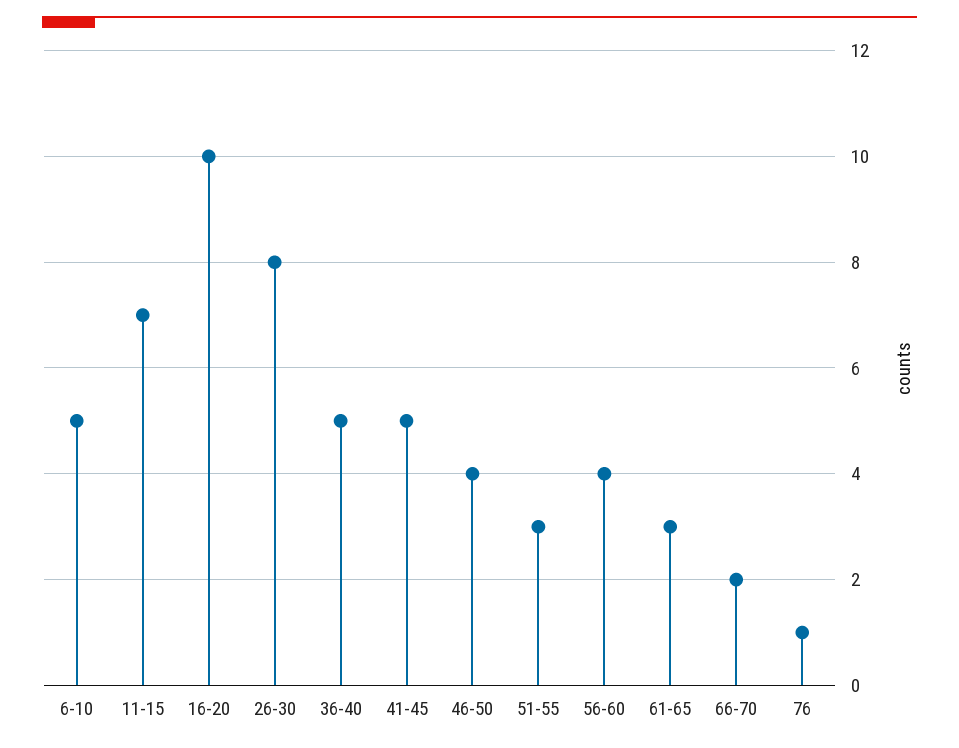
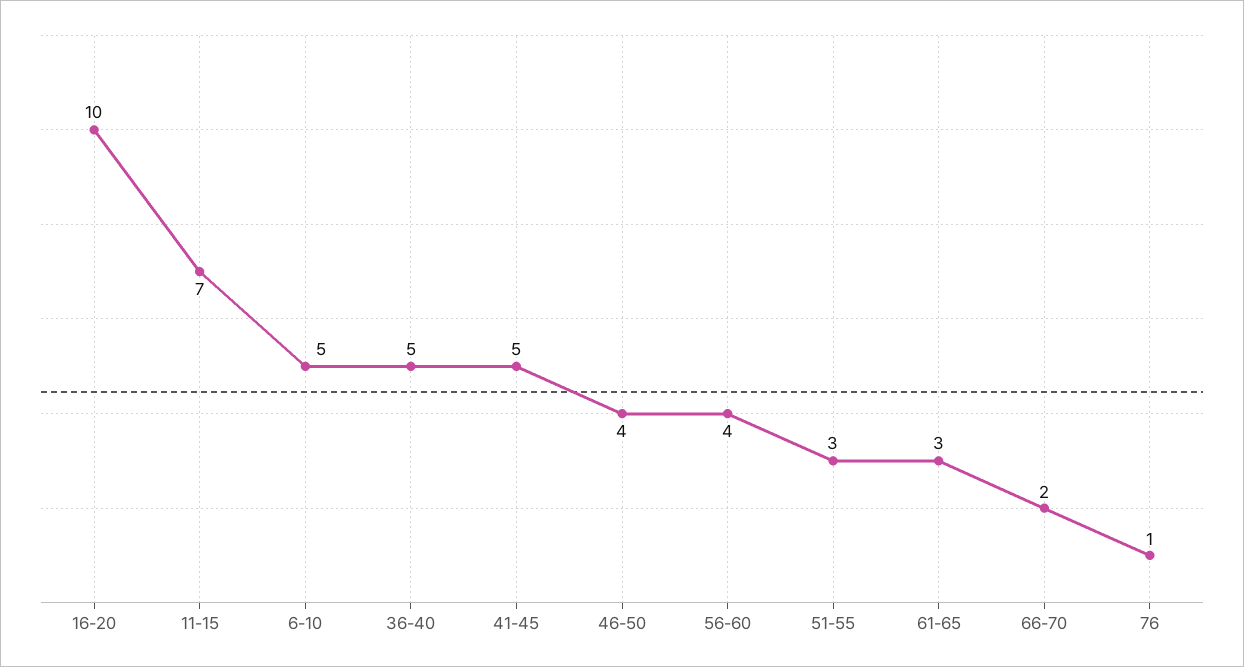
26-30: 8 -> none

